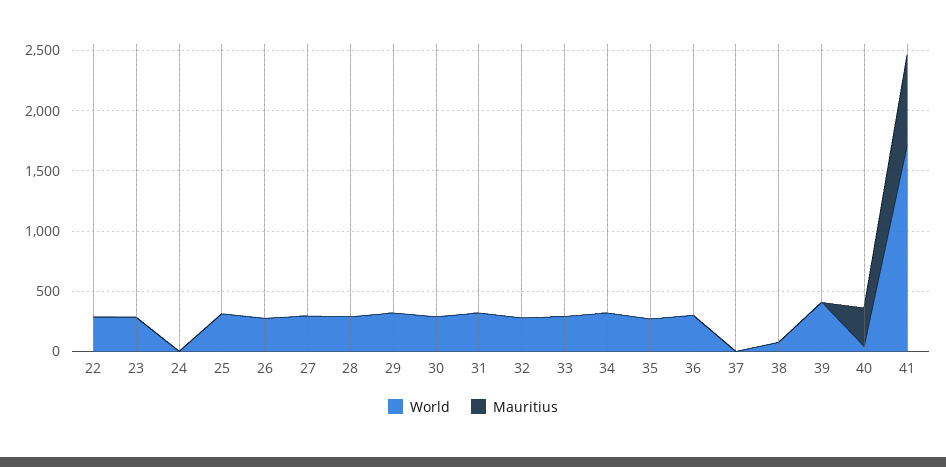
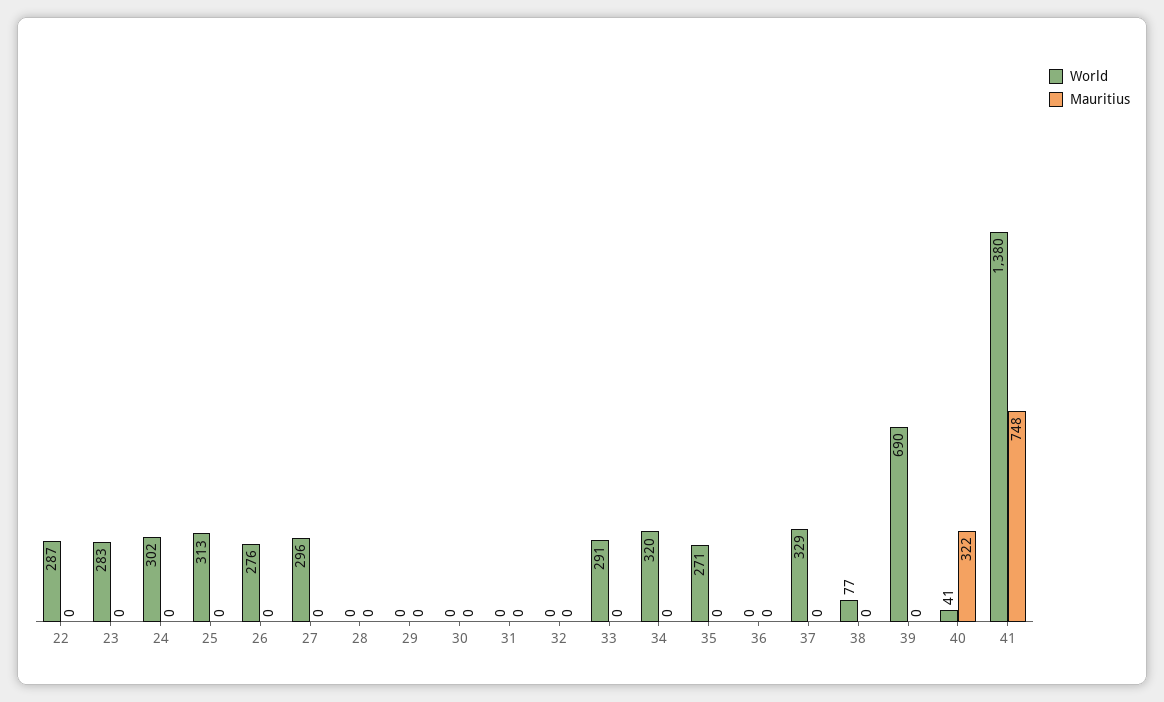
World, 24: 0 -> 302
World, 28: 300 -> 0
World, 29: 300 -> 0
World, 30: 300 -> 0
World, 31: 300 -> 0
World, 32: 300 -> 0
World, 36: 300 -> 0
World, 37: 0 -> 329
World, 39: 400 -> 690
World, 41: 1700 -> 1380

